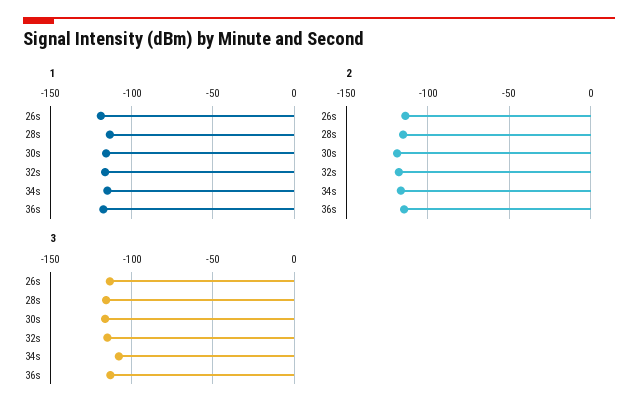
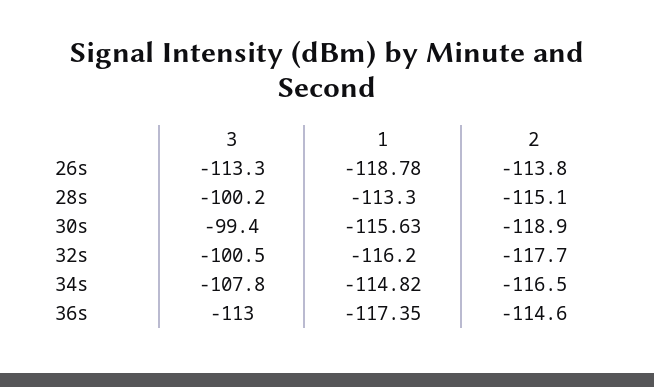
3, 28s: -115 -> -100.2
3, 30s: -115 -> -99.4
3, 32s: -115 -> -100.5

